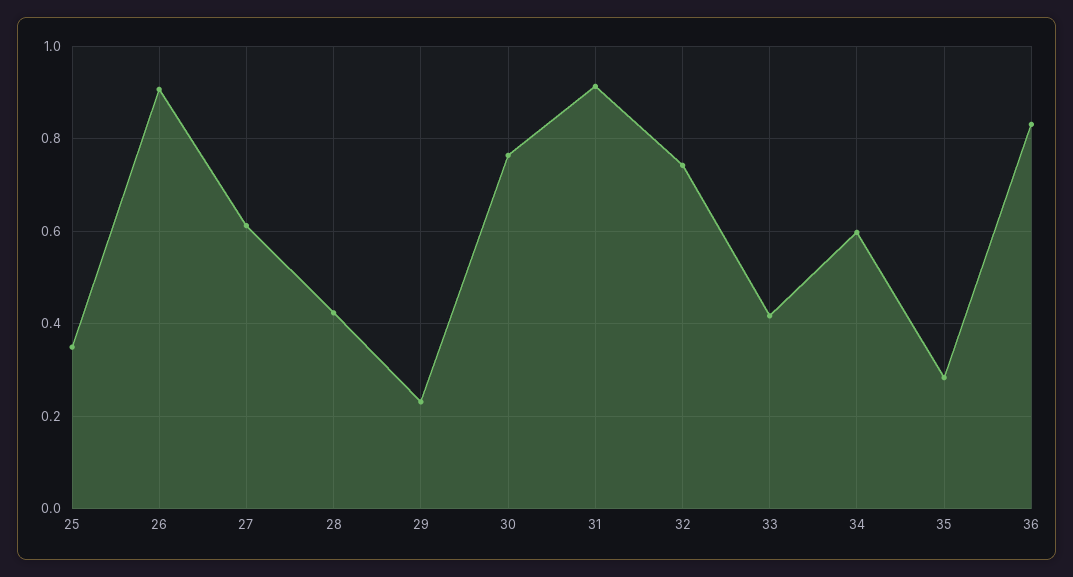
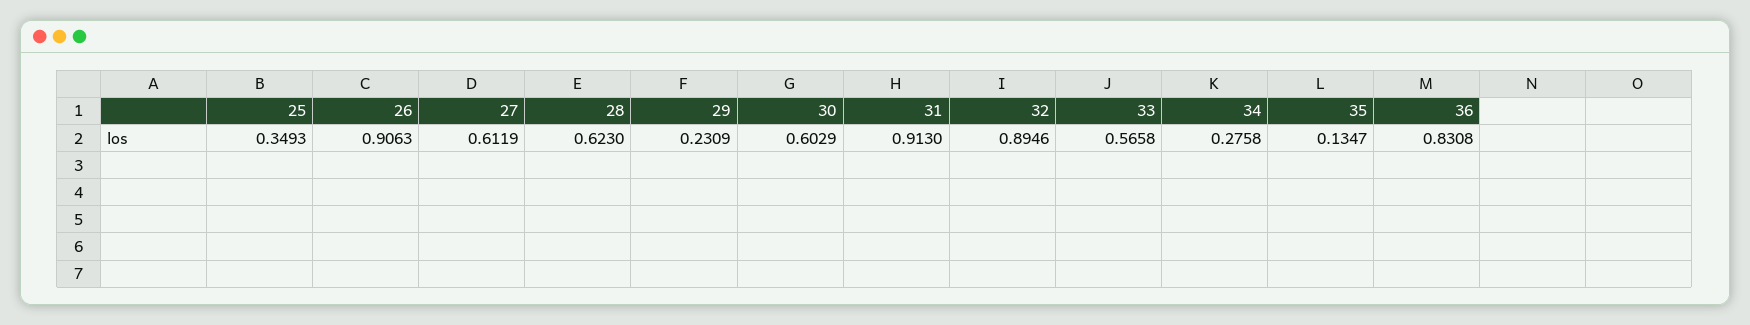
28: 0.42 -> 0.623
30: 0.76 -> 0.6029
32: 0.74 -> 0.8946
33: 0.42 -> 0.5658
34: 0.6 -> 0.2758
35: 0.28 -> 0.1347

